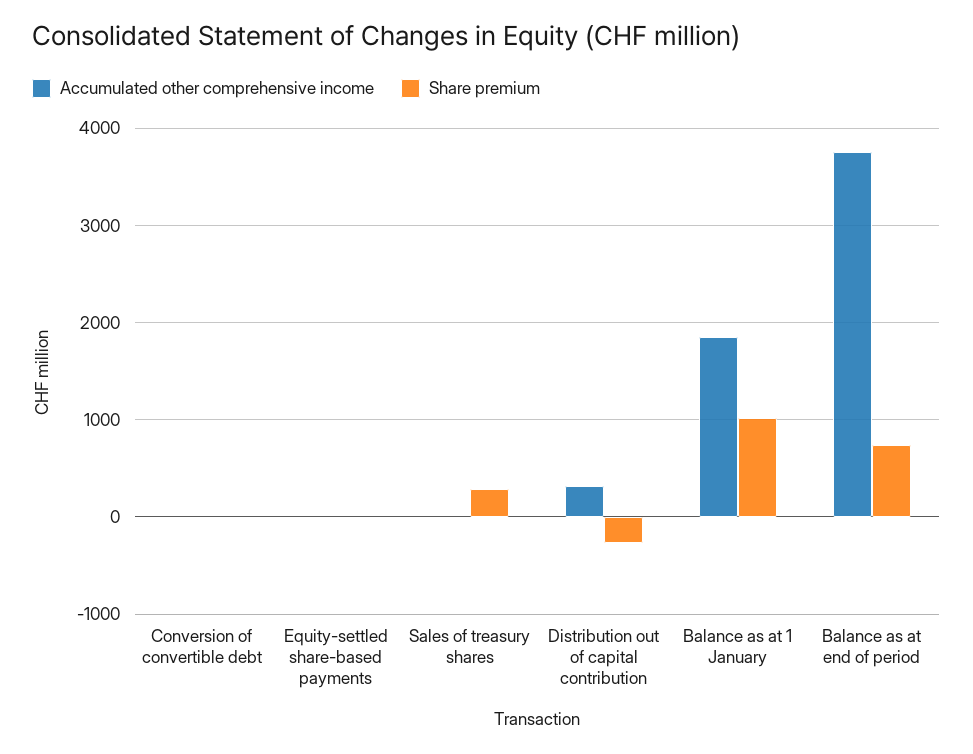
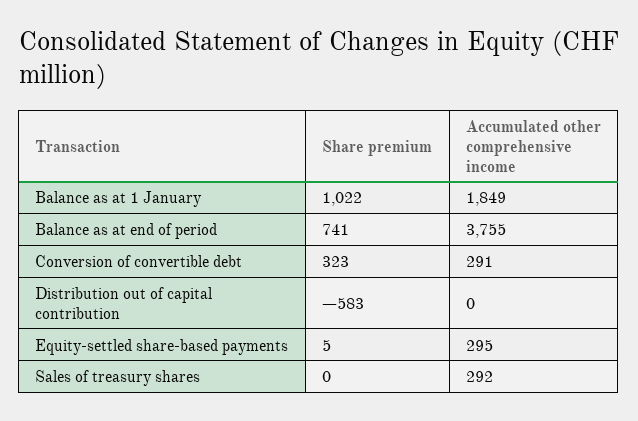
Accumulated other comprehensive income, Conversion of convertible debt: 0 -> 291
Share premium, Conversion of convertible debt: 0 -> 323
Accumulated other comprehensive income, Equity-settled share-based payments: 0 -> 295
Accumulated other comprehensive income, Sales of treasury shares: 0 -> 292
Share premium, Sales of treasury shares: 300 -> 0
Accumulated other comprehensive income, Distribution out of capital contribution: 300 -> 0
Share premium, Distribution out of capital contribution: -300 -> -583

